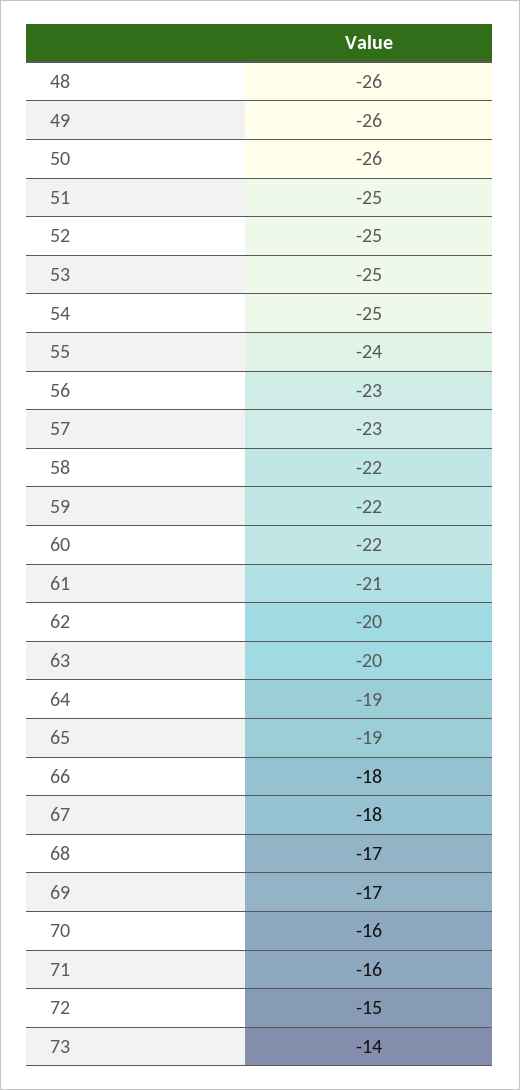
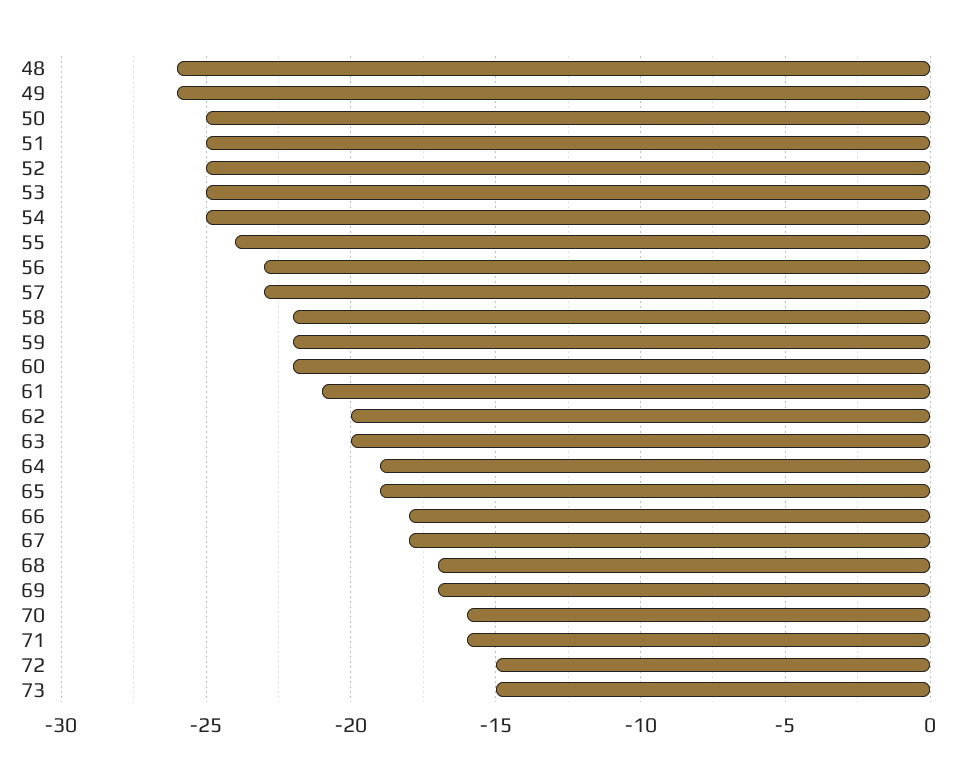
50: -26 -> -25
73: -14 -> -15

